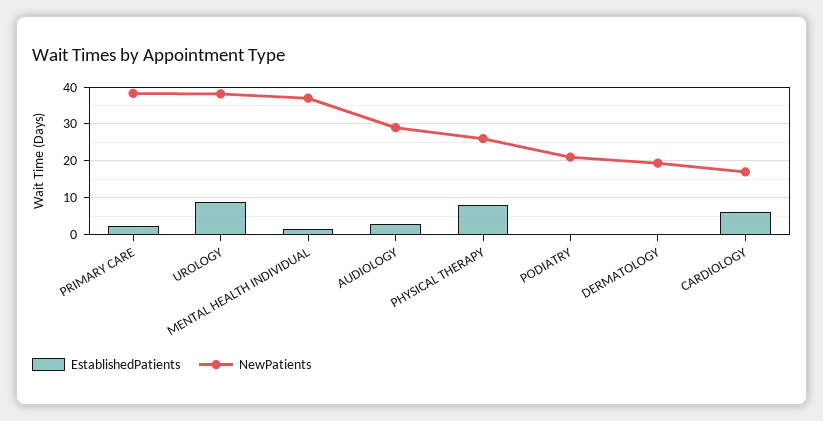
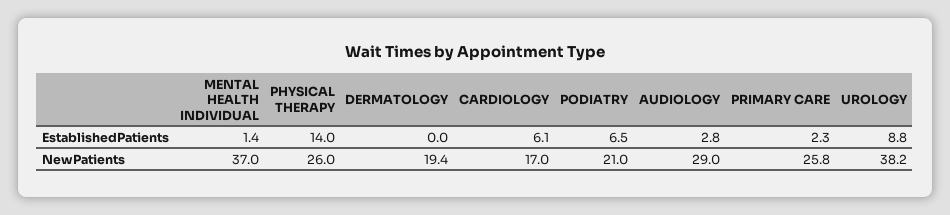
NewPatients, PRIMARY CARE: 38 -> 25.8
EstablishedPatients, PHYSICAL THERAPY: 8 -> 14
EstablishedPatients, PODIATRY: 0 -> 6.5

